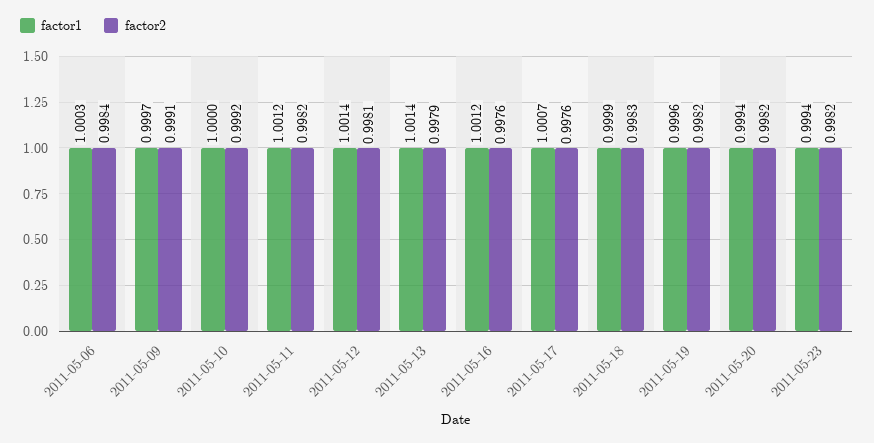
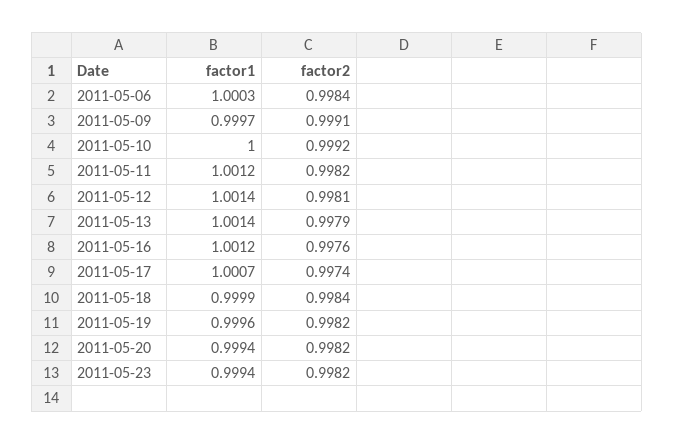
factor2, 2011-05-17: 0.9976 -> 0.9974
factor2, 2011-05-18: 0.9983 -> 0.9984

